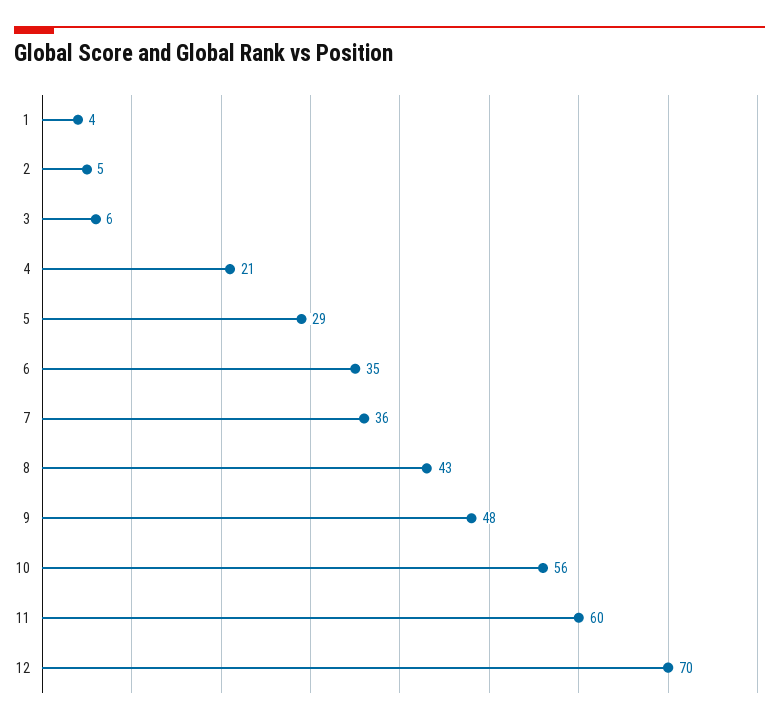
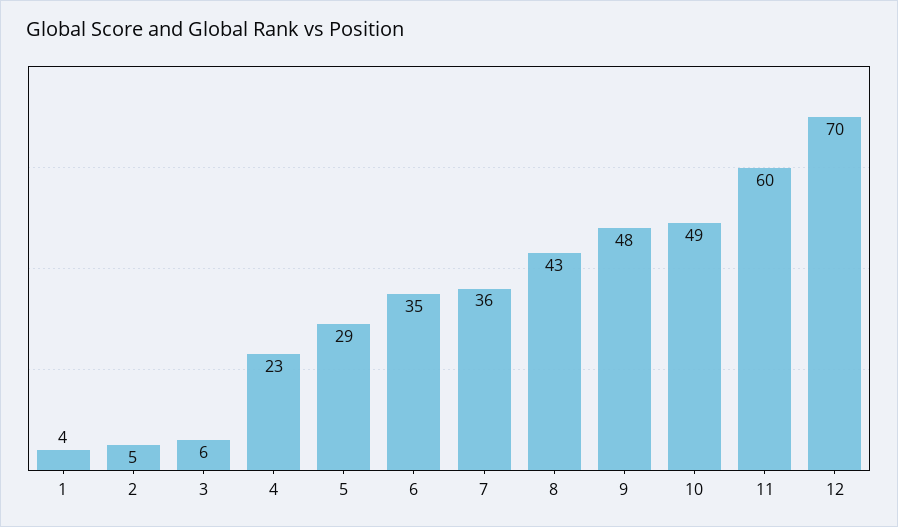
4: 21 -> 23
10: 56 -> 49

